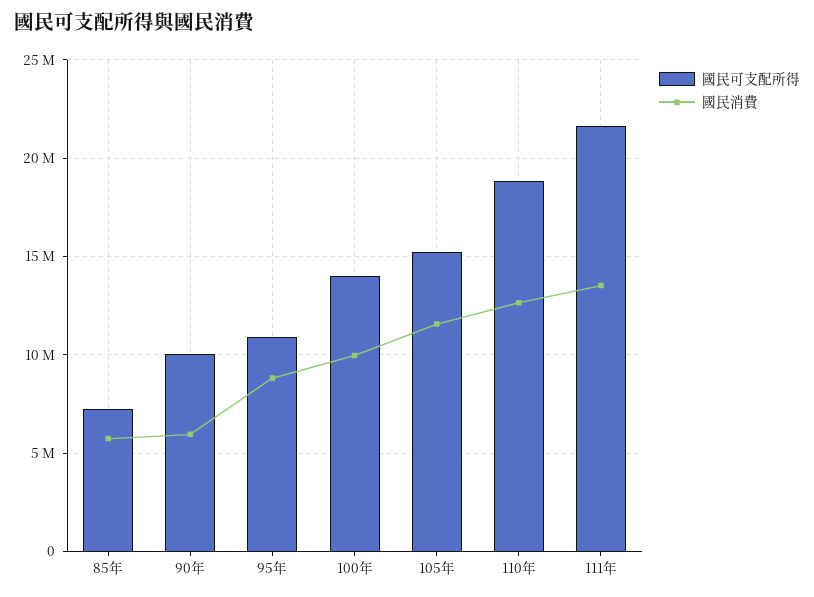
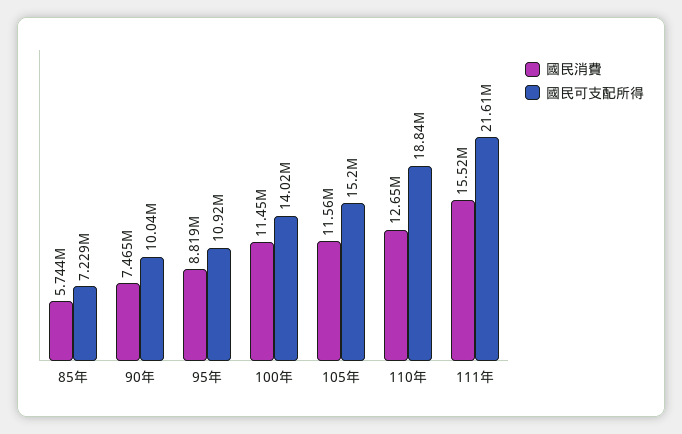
國民消費, 90年: 6000000 -> 7465000
國民消費, 100年: 10000000 -> 11450000
國民消費, 111年: 13500000 -> 15520000

